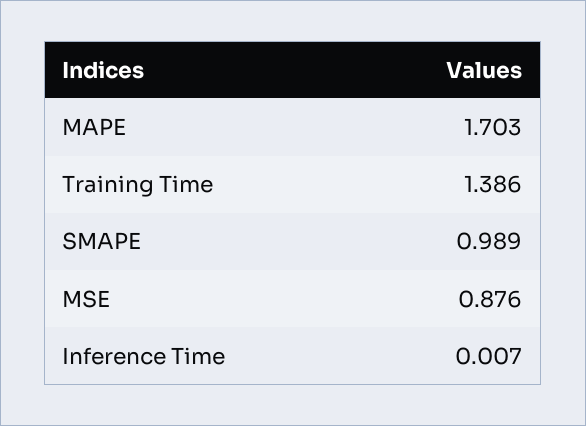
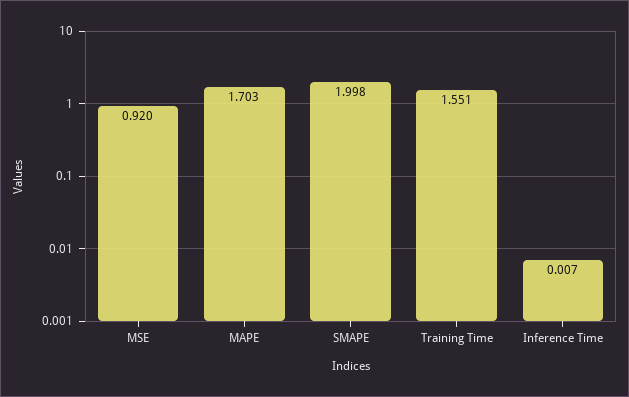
Training Time: 1.386 -> 1.551
SMAPE: 0.989 -> 1.998
MSE: 0.876 -> 0.92

